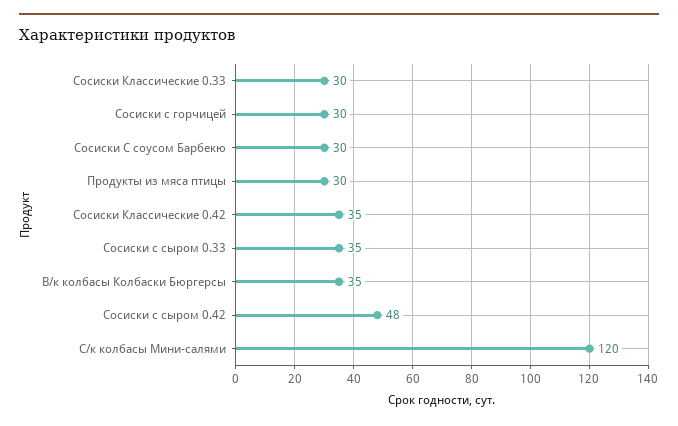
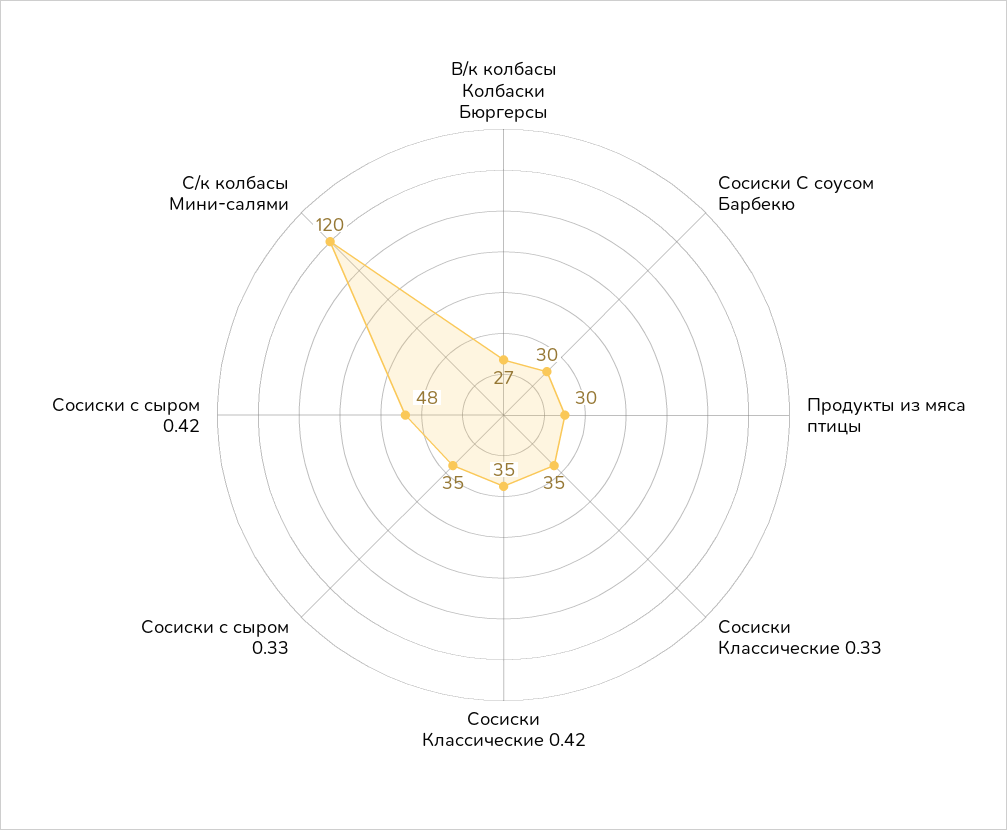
Сосиски Классические 0.33: 30 -> 35
Сосиски с горчицей: 30 -> none
В/к колбасы Колбаски Бюргерсы: 35 -> 27

